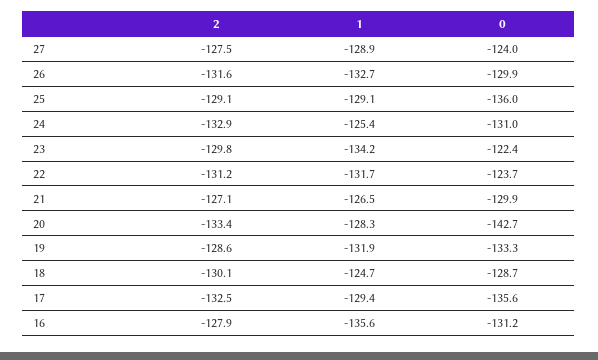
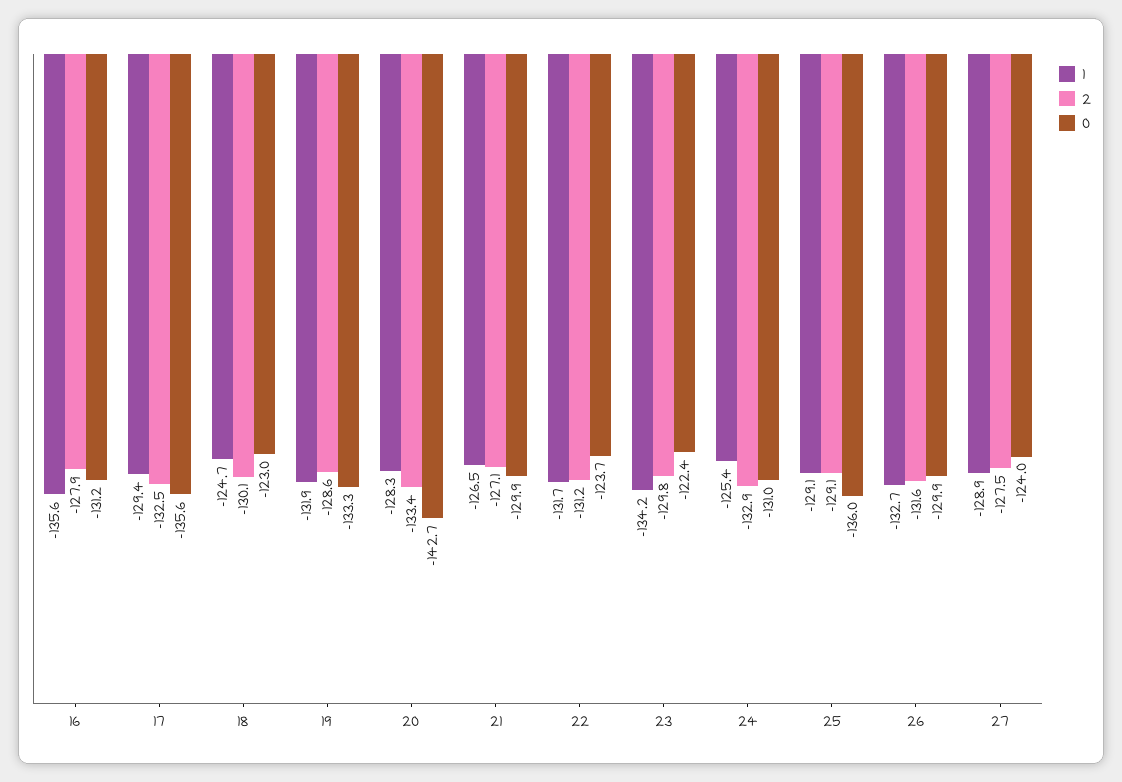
0, 18: -128.7 -> -123

